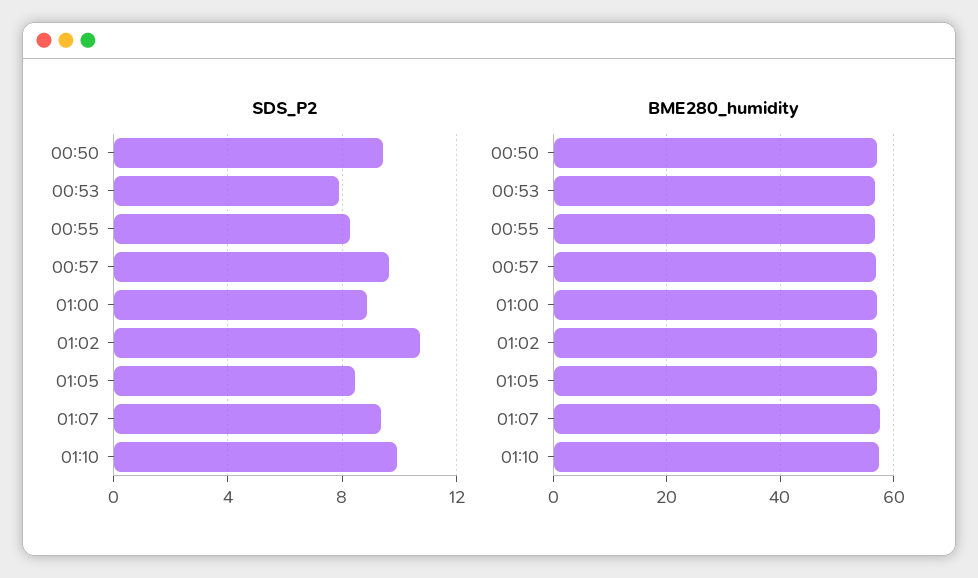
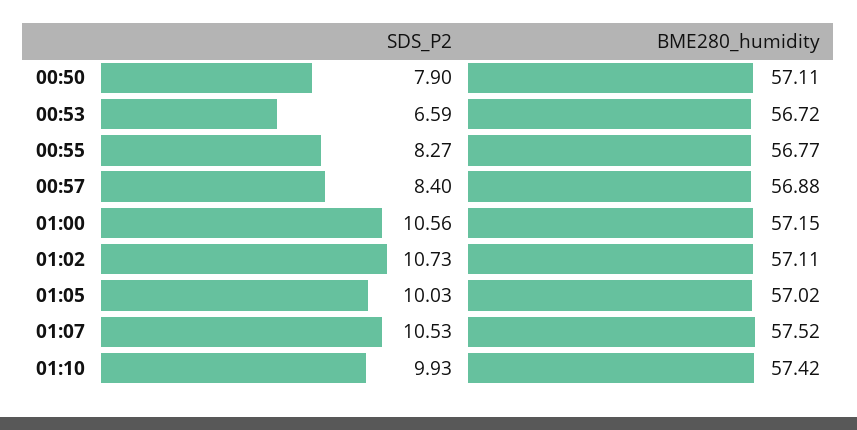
SDS_P2, 00:50: 9.5 -> 7.9
SDS_P2, 00:53: 8 -> 6.59
SDS_P2, 00:57: 9.5 -> 8.4
SDS_P2, 01:00: 9 -> 10.56
SDS_P2, 01:05: 8.5 -> 10.03
SDS_P2, 01:07: 9.5 -> 10.53

